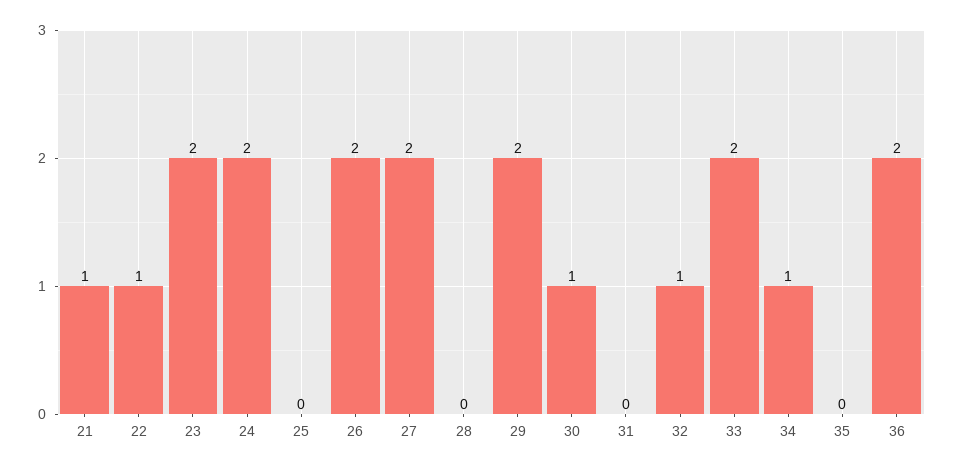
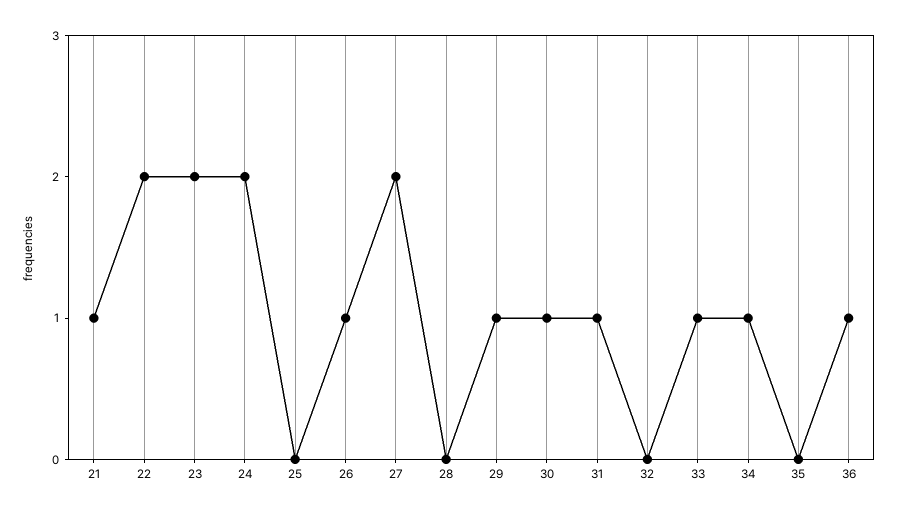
22: 1 -> 2
26: 2 -> 1
29: 2 -> 1
31: 0 -> 1
32: 1 -> 0
33: 2 -> 1
36: 2 -> 1

